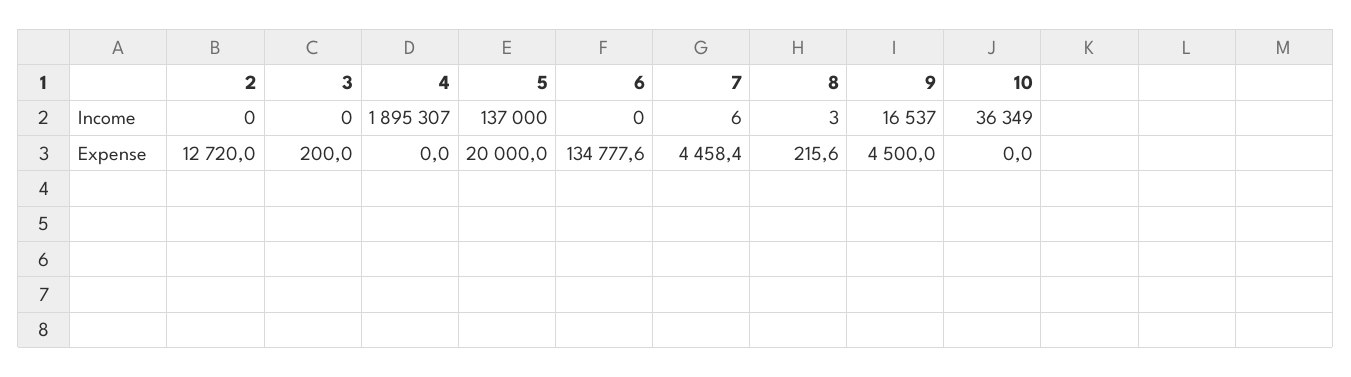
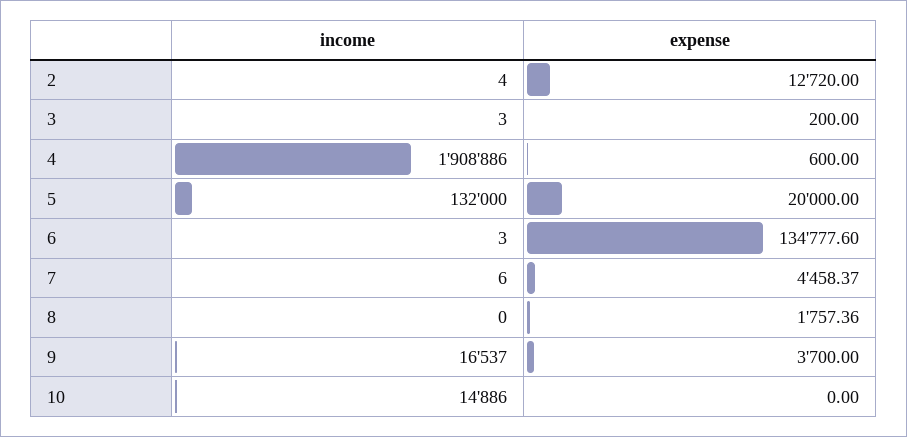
2, Income: 0 -> 4
3, Income: 0 -> 3
4, Income: 1895307 -> 1908886
5, Income: 137000 -> 132000
6, Income: 0 -> 3
8, Income: 3 -> 0
10, Income: 36349 -> 14886
4, Expense: 0 -> 600
8, Expense: 215.6 -> 1757.36
9, Expense: 4500 -> 3700

